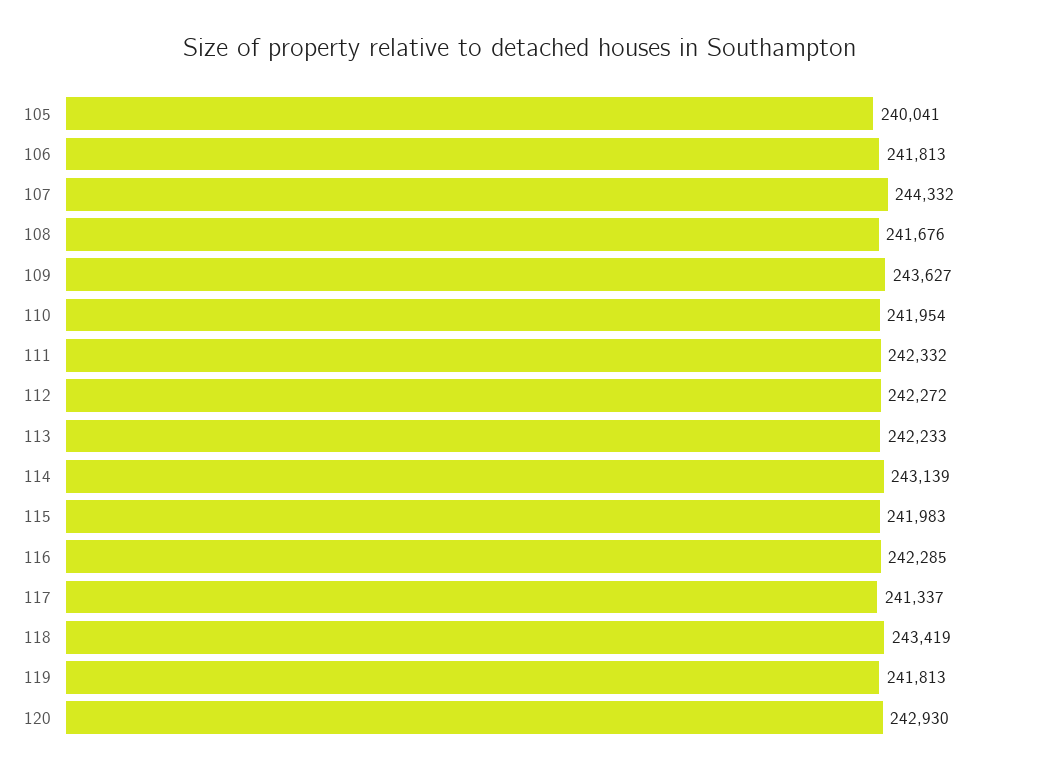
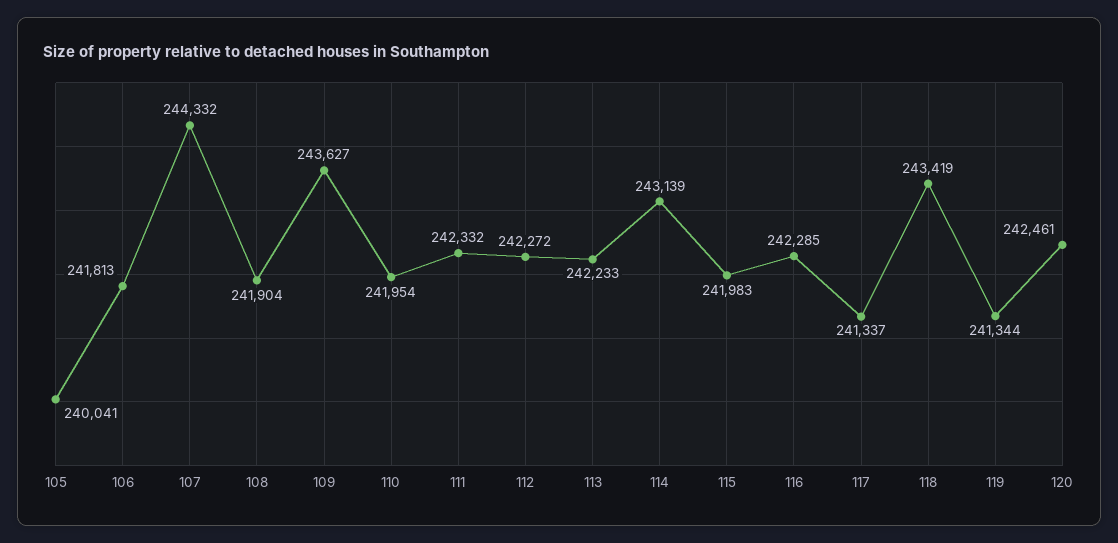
108: 241676 -> 241904
119: 241813 -> 241344
120: 242930 -> 242461

